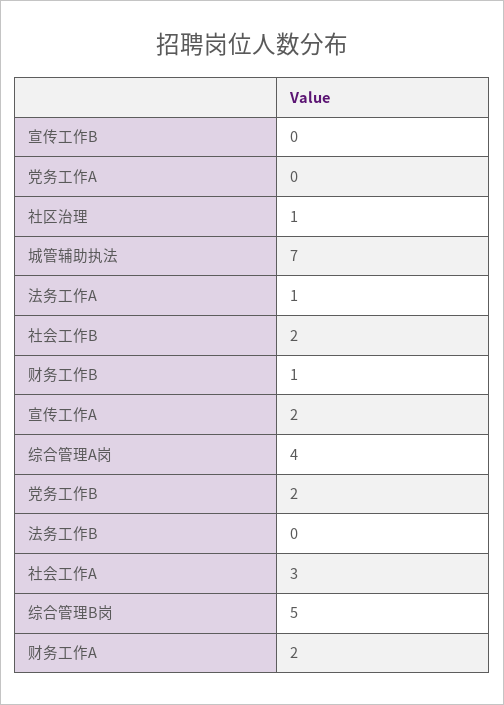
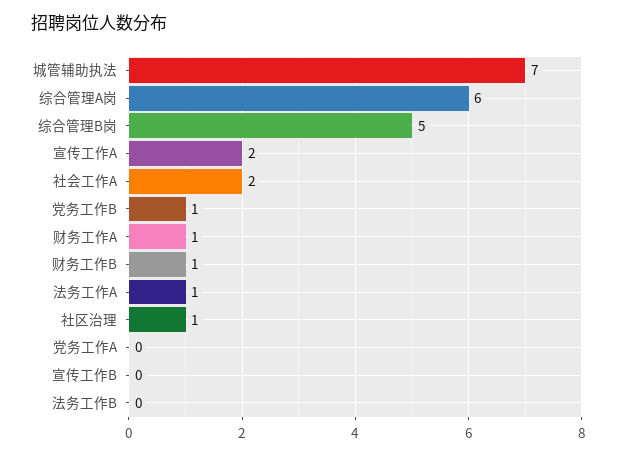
社会工作B: 2 -> none
综合管理A岗: 4 -> 6
党务工作B: 2 -> 1
社会工作A: 3 -> 2
财务工作A: 2 -> 1

